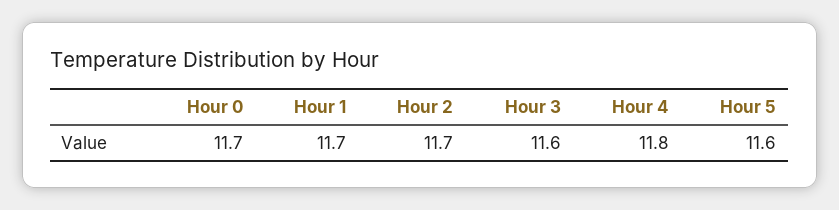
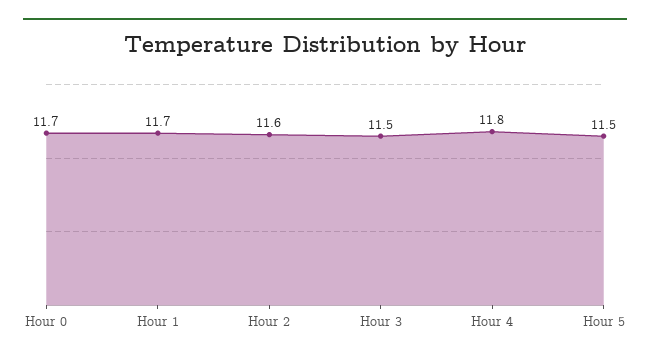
Hour 2: 11.7 -> 11.6
Hour 3: 11.6 -> 11.5
Hour 5: 11.6 -> 11.5

